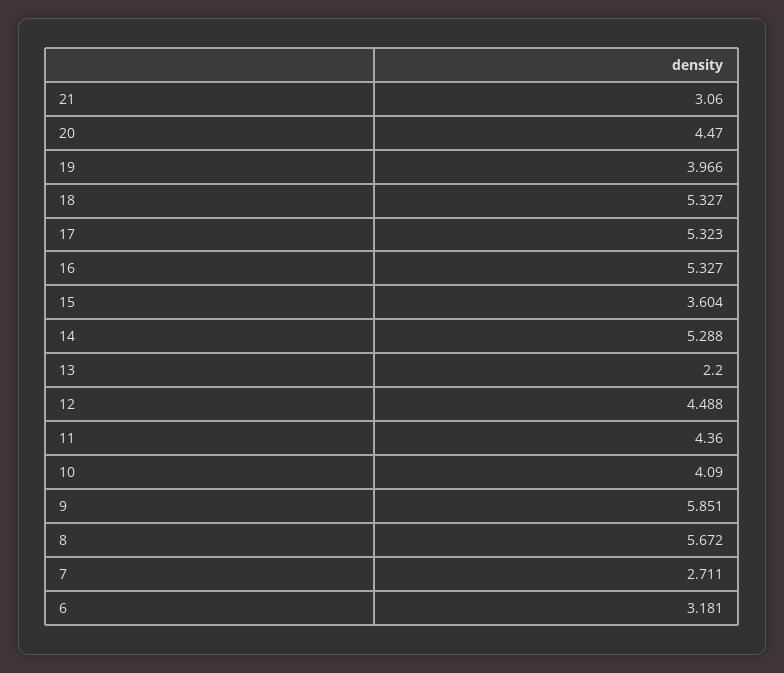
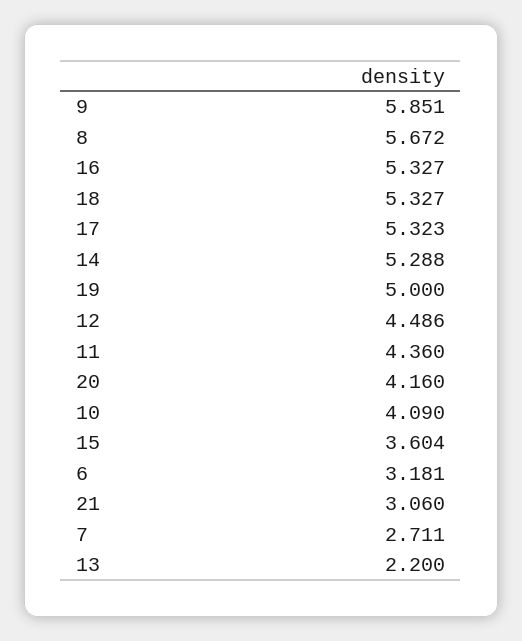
20: 4.47 -> 4.16
19: 3.966 -> 5
12: 4.488 -> 4.486

